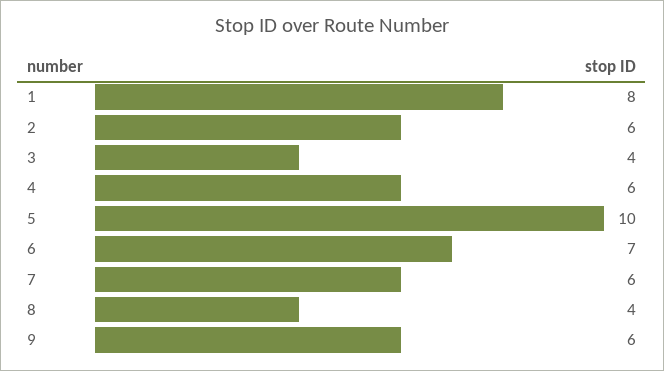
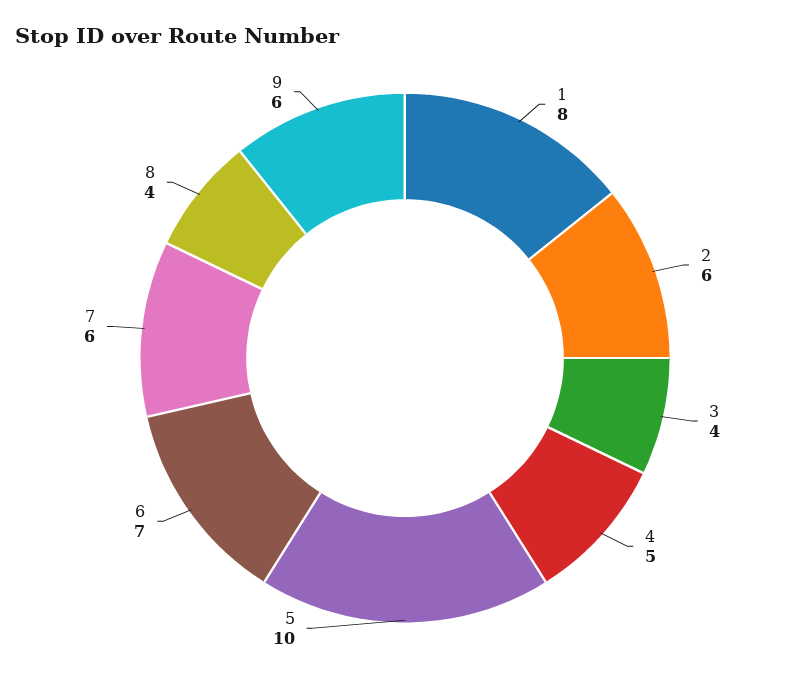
4: 6 -> 5

